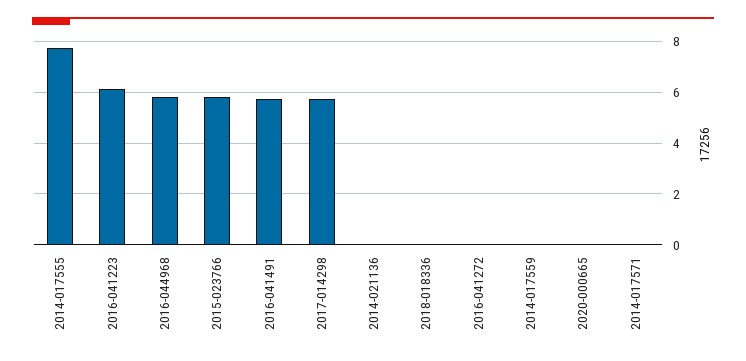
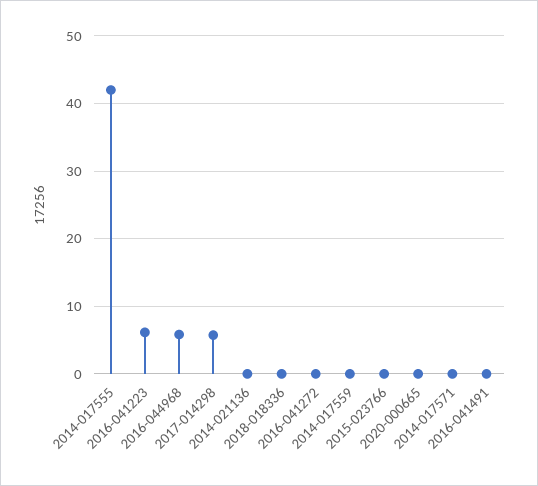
2014-017555: 7.75 -> 42
2015-023766: 5.75 -> 0
2016-041491: 5.75 -> 0

